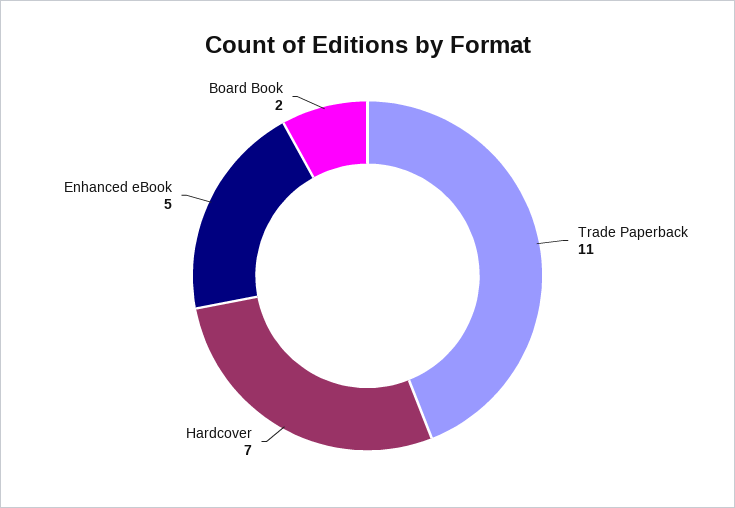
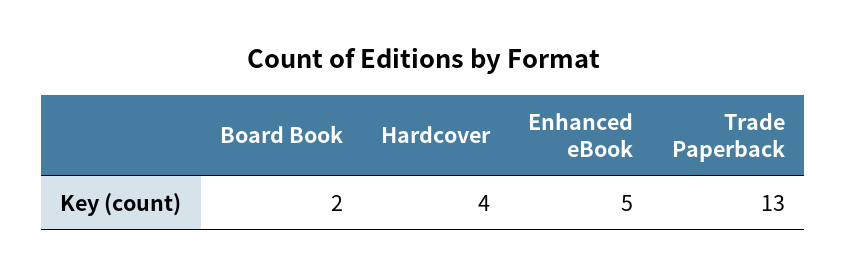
Trade Paperback: 11 -> 13
Hardcover: 7 -> 4

